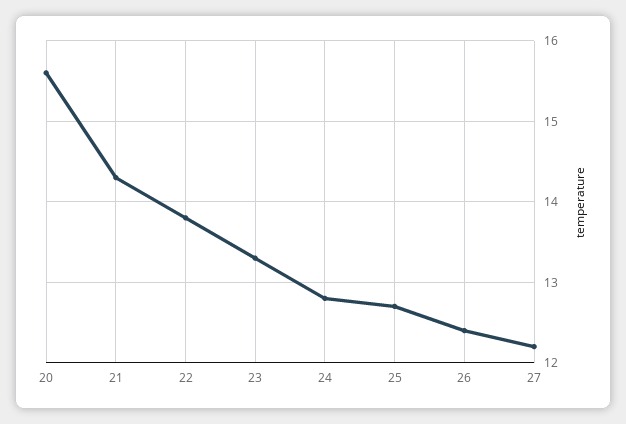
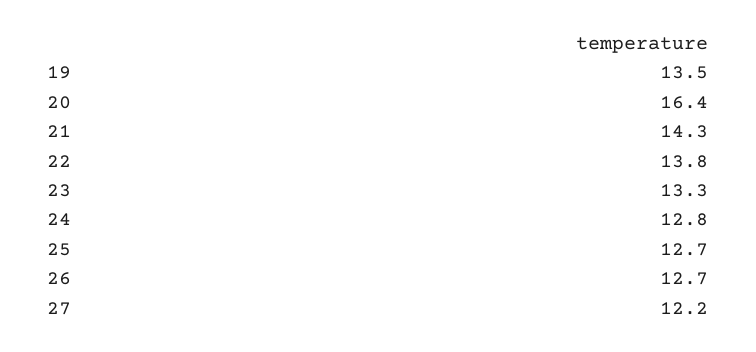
20: 15.6 -> 16.4
26: 12.4 -> 12.7
19: none -> 13.5

